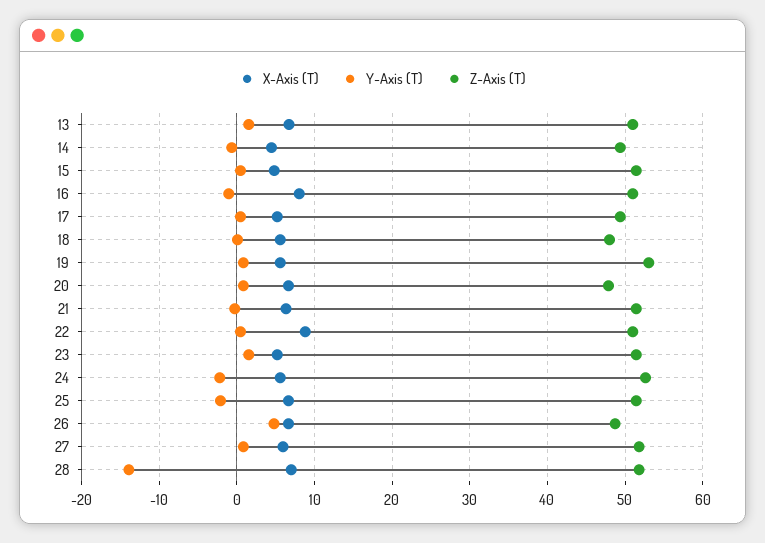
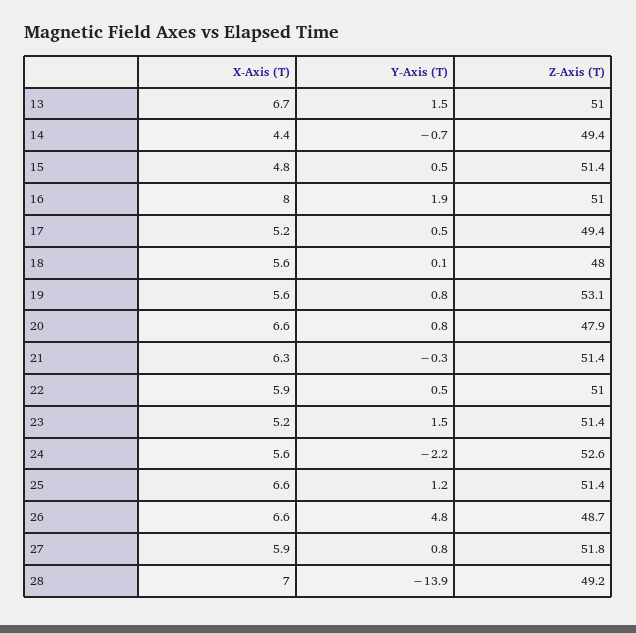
Y-Axis (T), 16: -1 -> 1.9
X-Axis (T), 22: 9 -> 5.9
Y-Axis (T), 25: -2 -> 1.2
Z-Axis (T), 28: 52 -> 49.2

